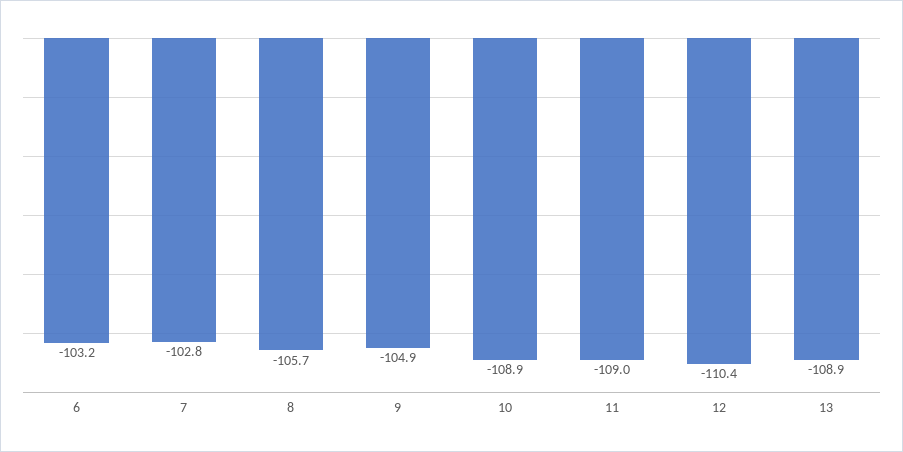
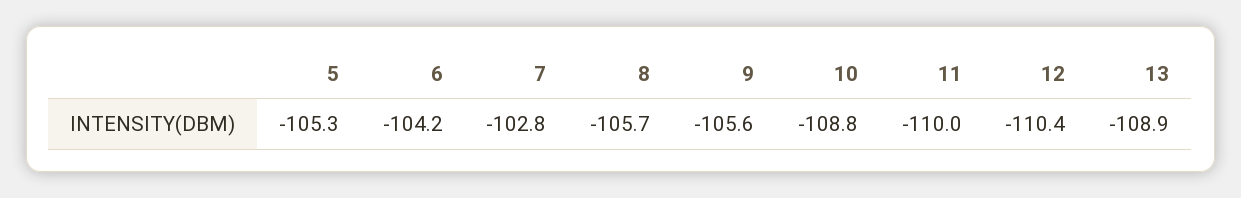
6: -103.2 -> -104.2
9: -104.9 -> -105.6
10: -108.9 -> -108.8
11: -109 -> -110
5: none -> -105.3

